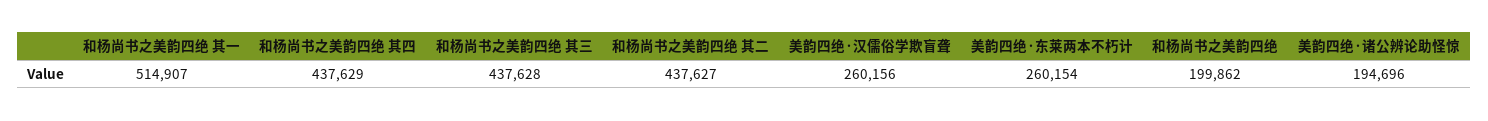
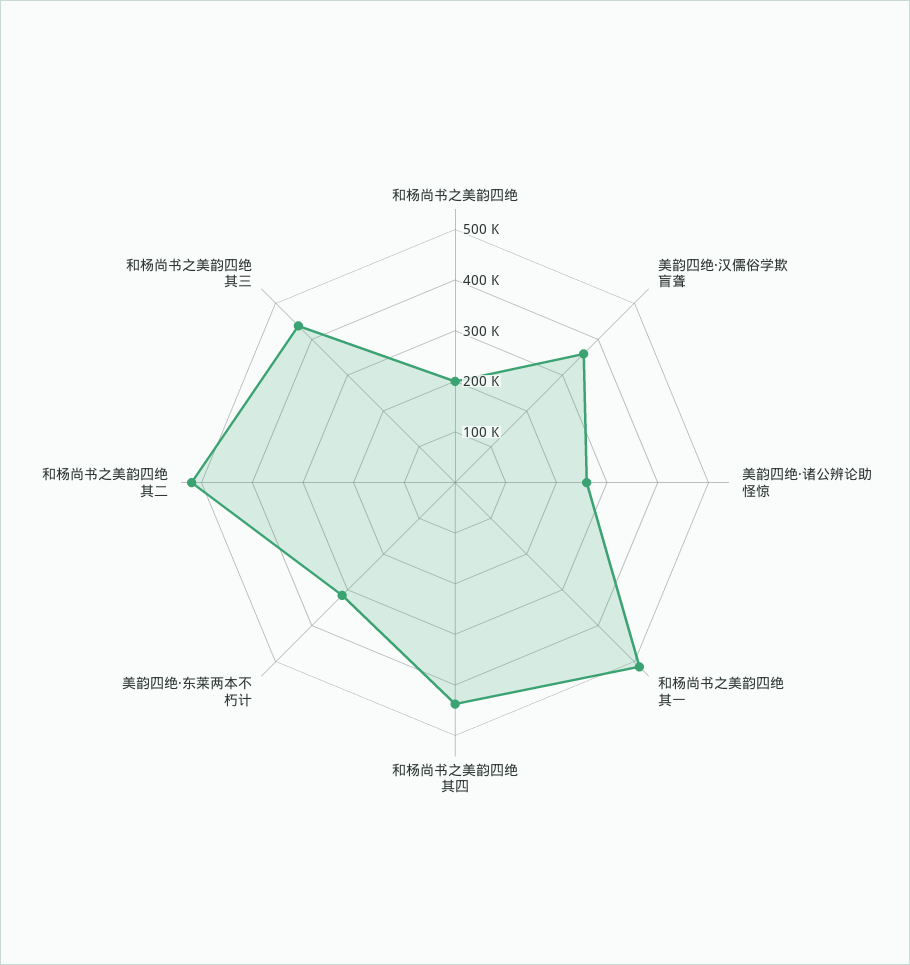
和杨尚书之美韵四绝 其二: 437627 -> 520000
美韵四绝·汉儒俗学欺盲聋: 260156 -> 360000
美韵四绝·东莱两本不朽计: 260154 -> 320000
美韵四绝·诸公辨论助怪惊: 194696 -> 260000

